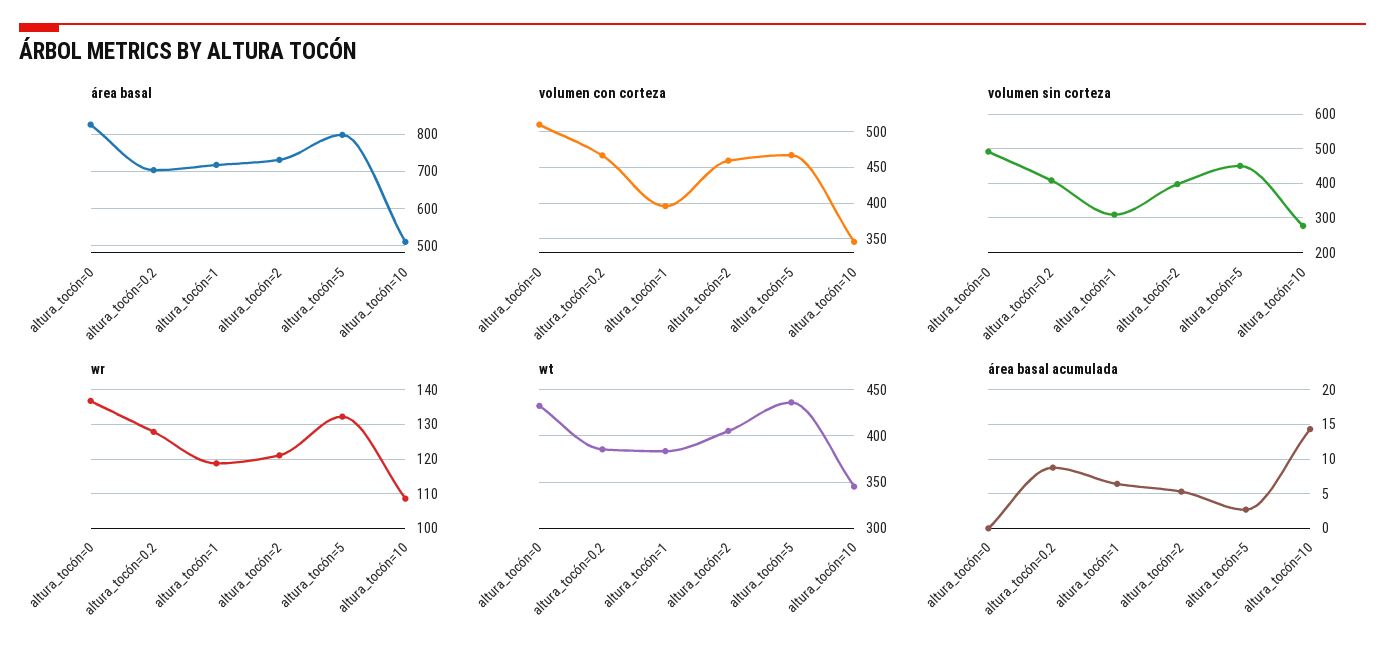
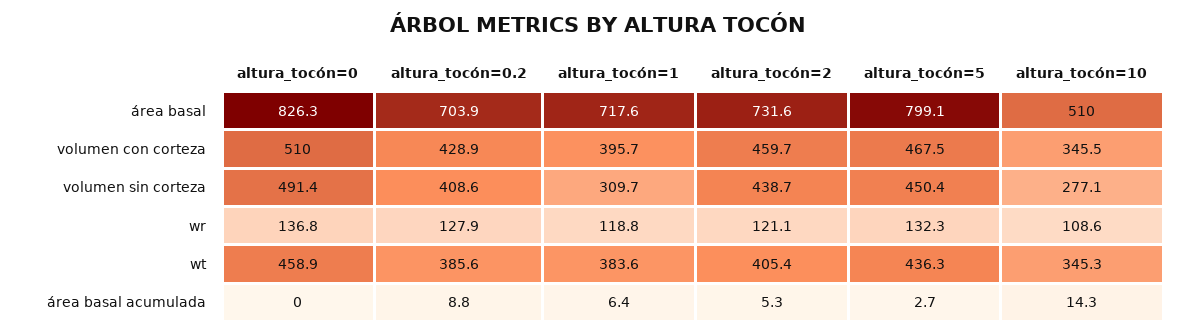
volumen con corteza, altura_tocón=0.2: 470 -> 428.9
volumen sin corteza, altura_tocón=2: 400 -> 438.7
wt, altura_tocón=0: 430 -> 458.9

